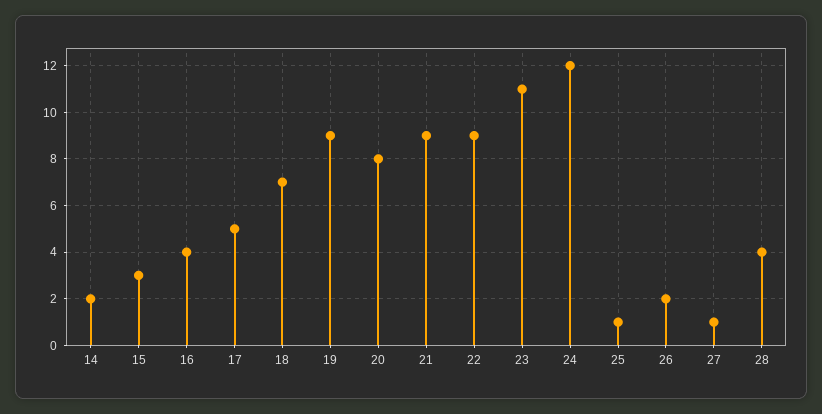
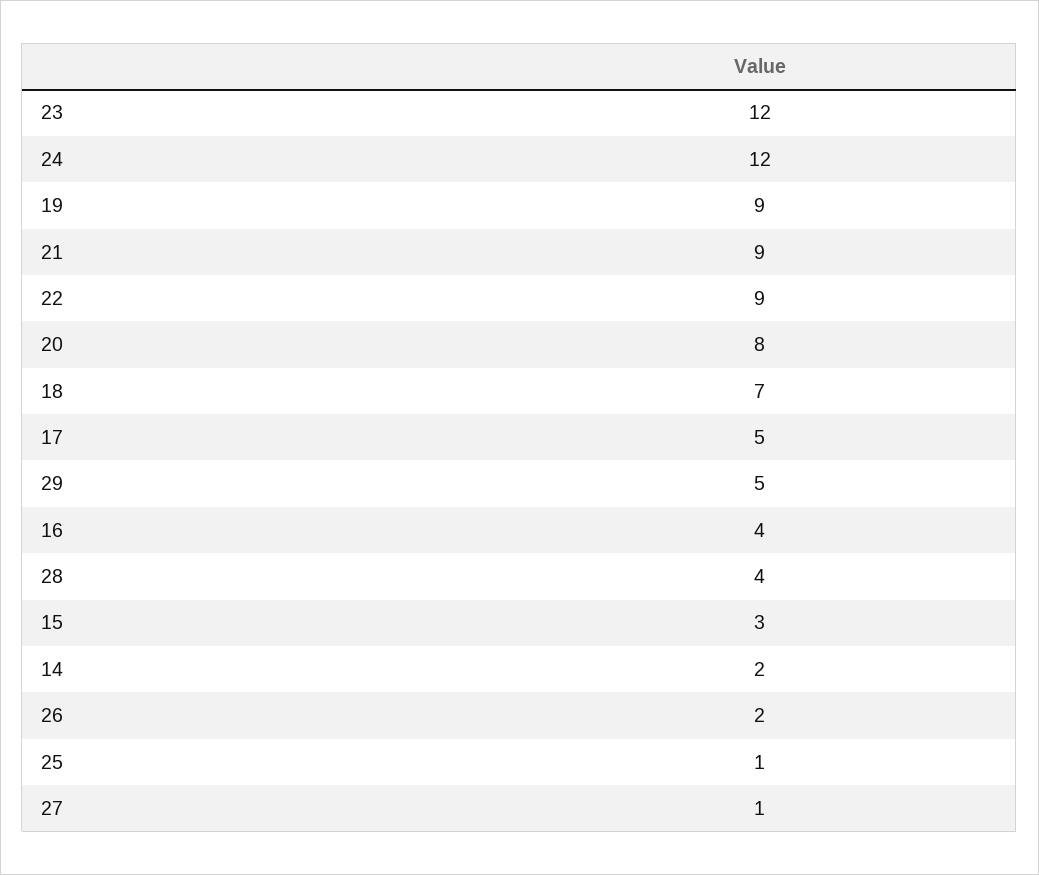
23: 11 -> 12
29: none -> 5

